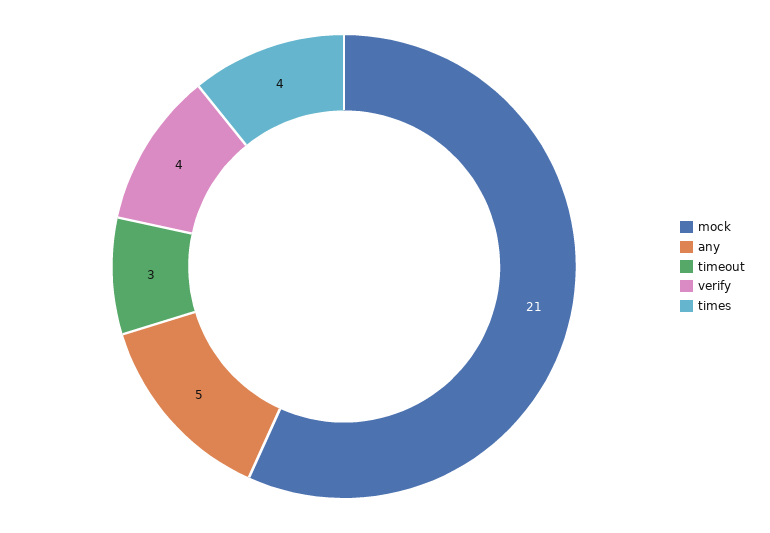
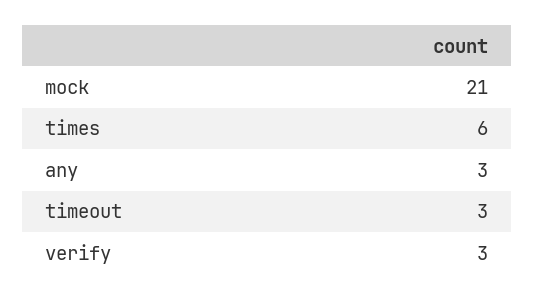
any: 5 -> 3
verify: 4 -> 3
times: 4 -> 6

